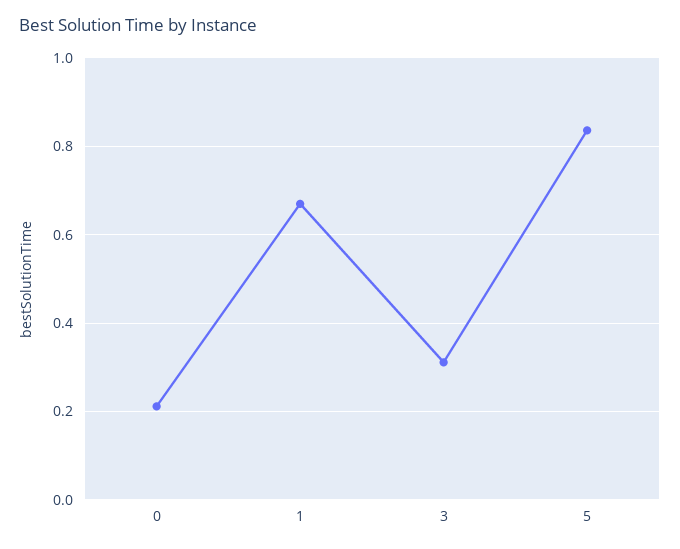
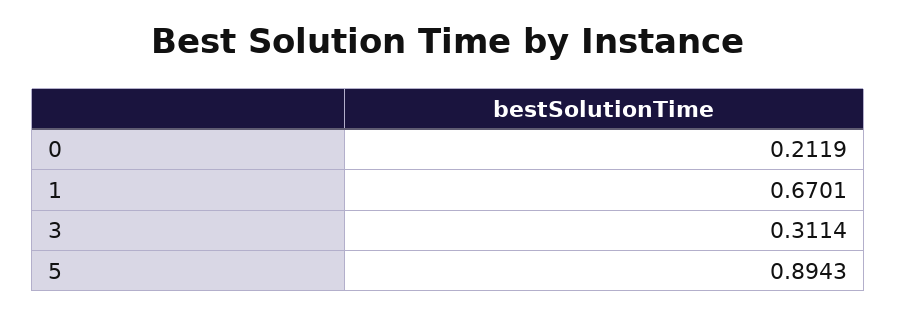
5: 0.84 -> 0.8943

